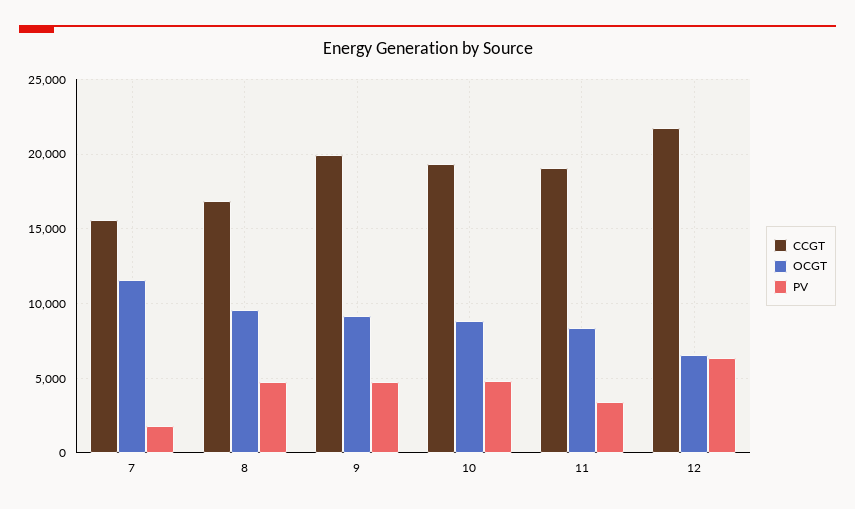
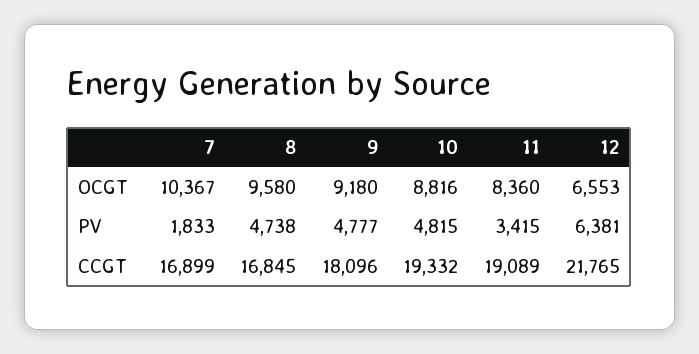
CCGT, 7: 15500 -> 16899
OCGT, 7: 11500 -> 10367
CCGT, 9: 20000 -> 18096

